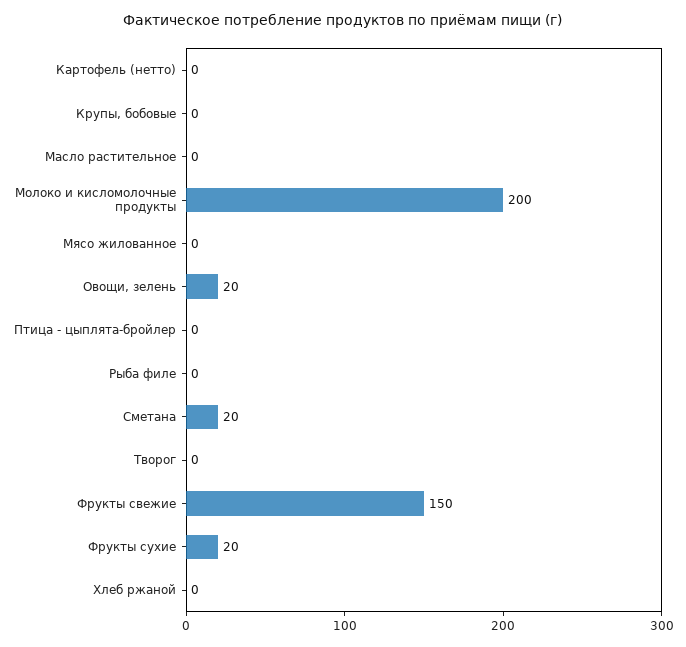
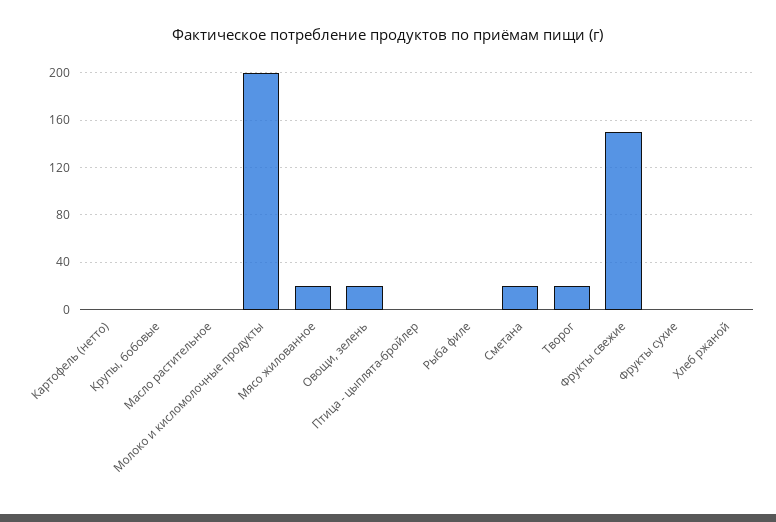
Мясо жилованное: 0 -> 20
Творог: 0 -> 20
Фрукты сухие: 20 -> 0

